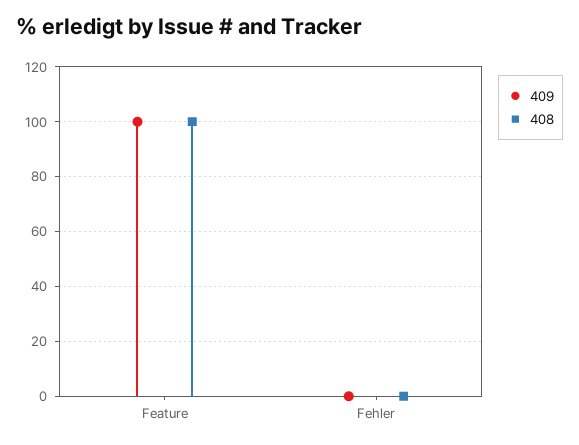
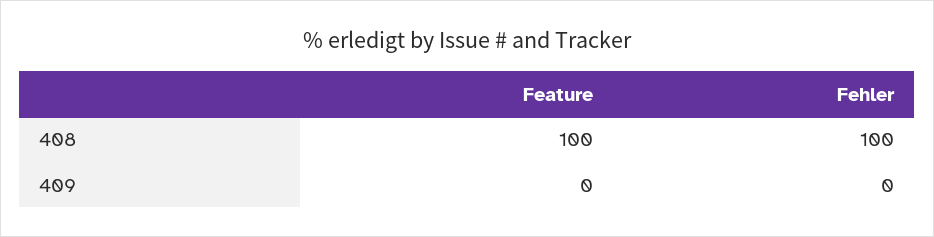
409, Feature: 100 -> 0
408, Fehler: 0 -> 100

